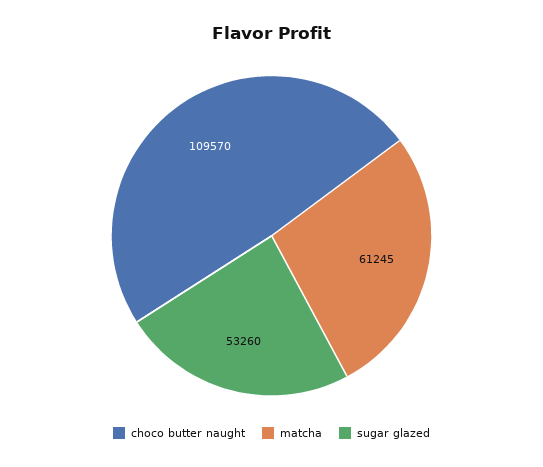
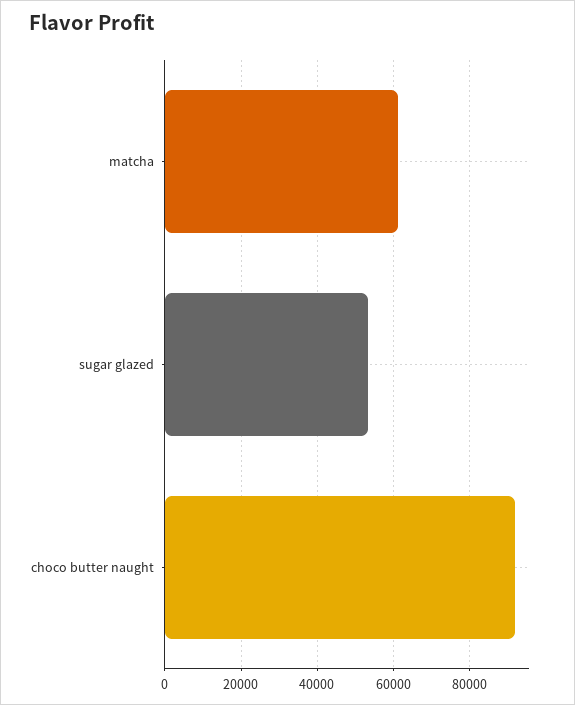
choco butter naught: 109570 -> 92000

